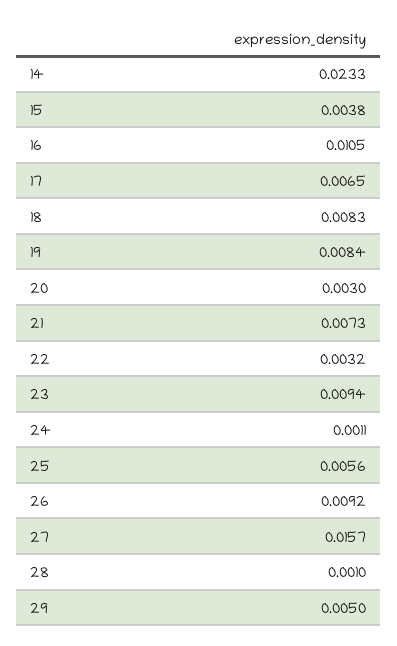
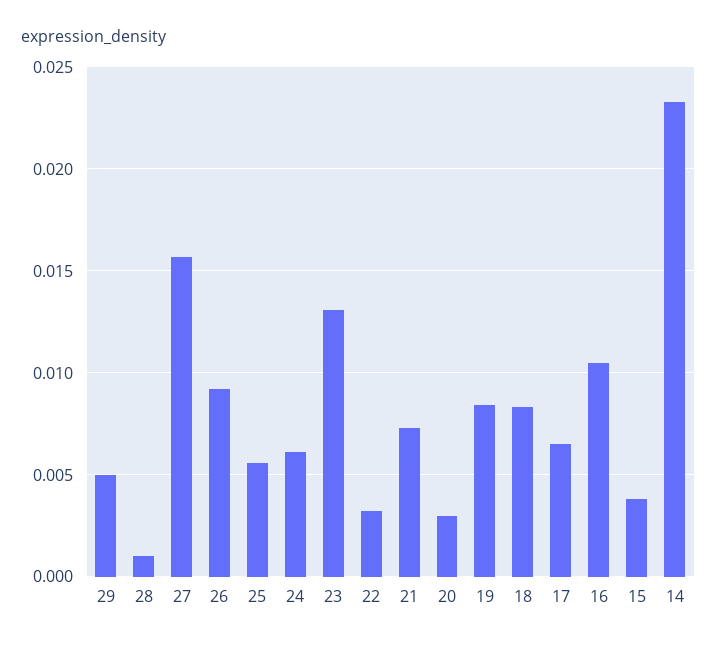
23: 0.0094 -> 0.013
24: 0.0011 -> 0.006

